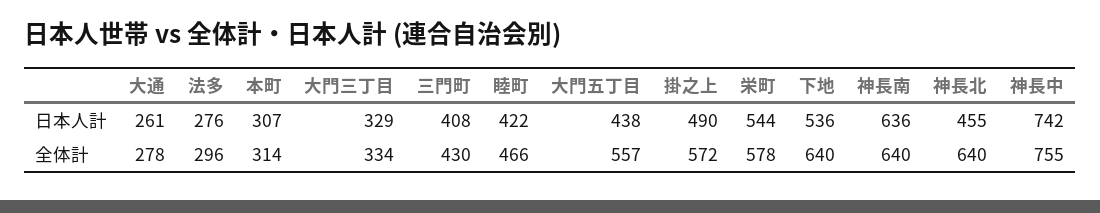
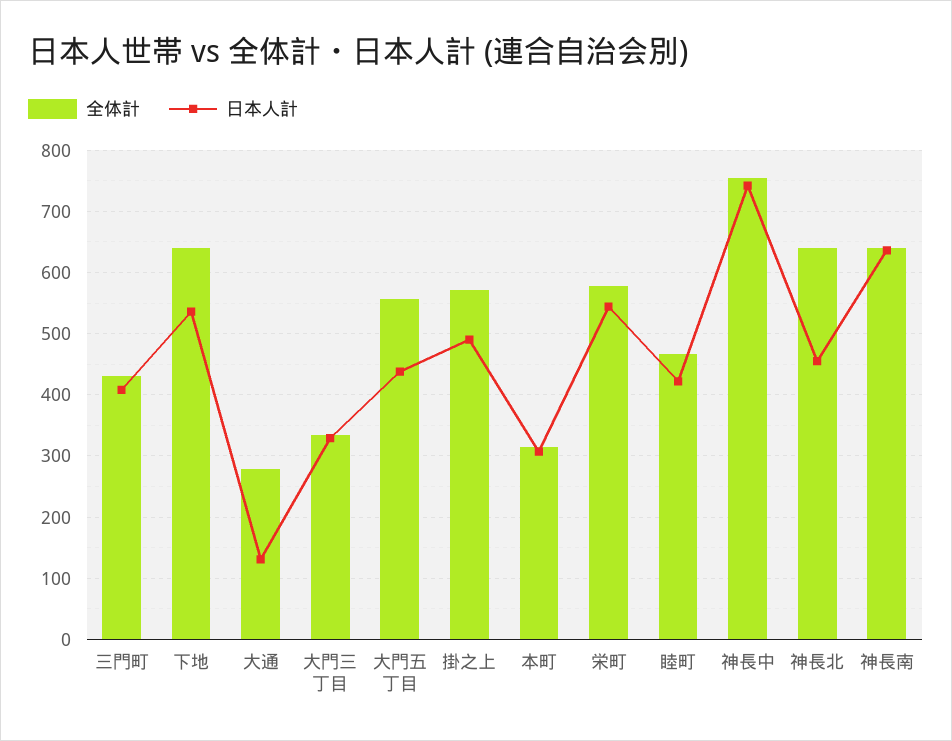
日本人計, 大通: 261 -> 130
日本人計, 法多: 276 -> none
全体計, 法多: 296 -> none

